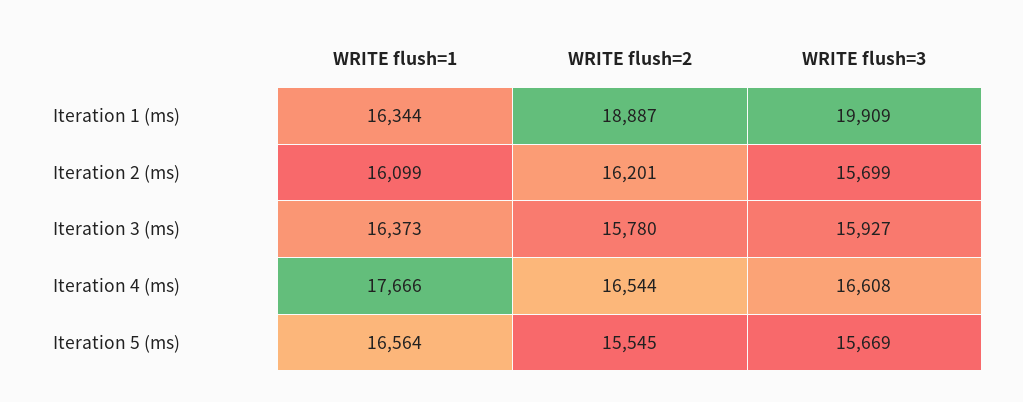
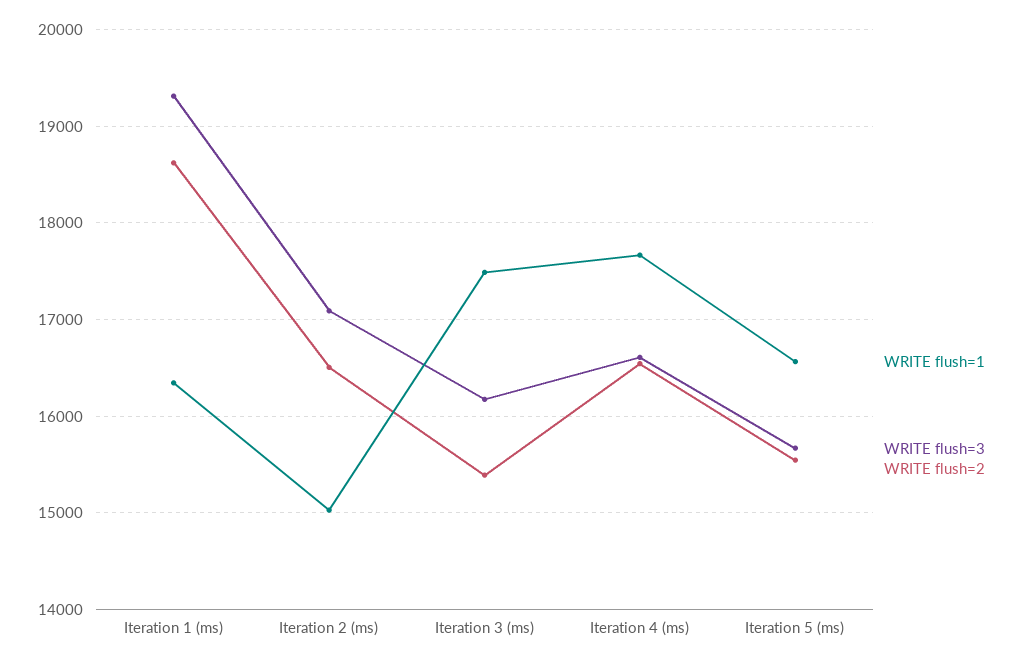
WRITE flush=2, Iteration 1 (ms): 18887 -> 18600
WRITE flush=3, Iteration 1 (ms): 19909 -> 19300
WRITE flush=1, Iteration 2 (ms): 16099 -> 15000
WRITE flush=2, Iteration 2 (ms): 16201 -> 16500
WRITE flush=3, Iteration 2 (ms): 15699 -> 17100
WRITE flush=1, Iteration 3 (ms): 16373 -> 17500
WRITE flush=2, Iteration 3 (ms): 15780 -> 15400
WRITE flush=3, Iteration 3 (ms): 15927 -> 16200

